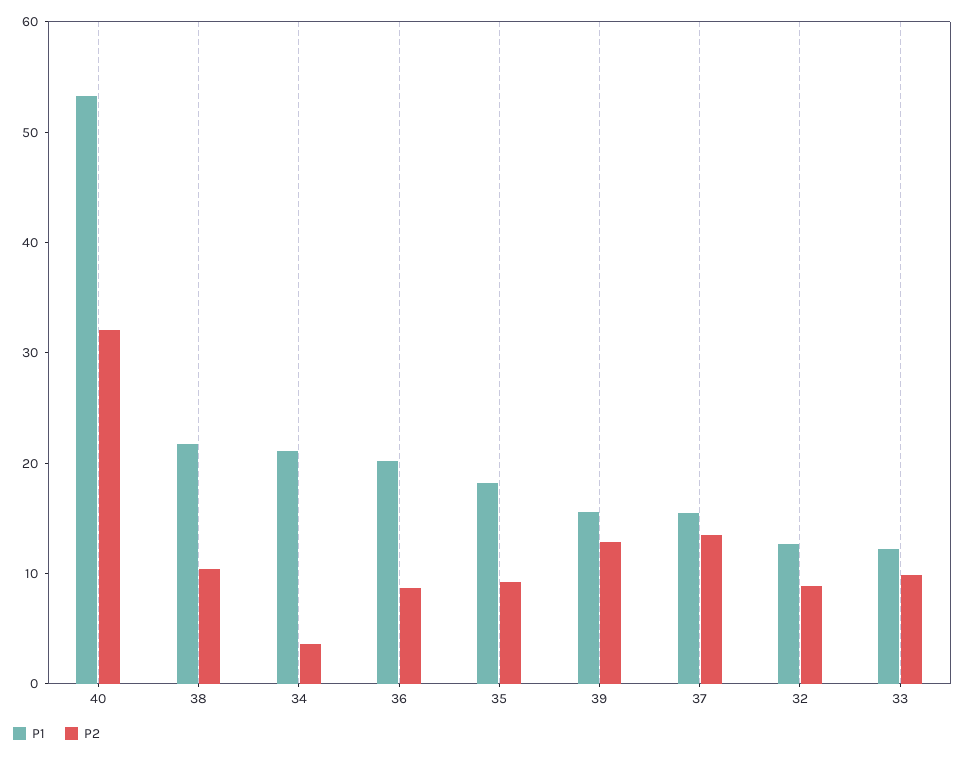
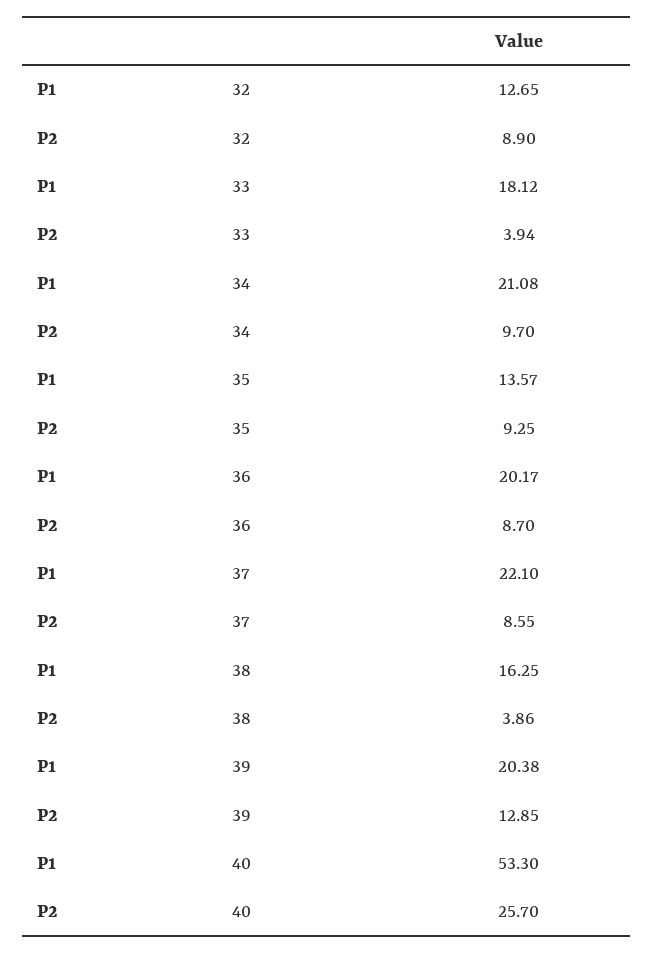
P2, 40: 32 -> 25.7
P1, 38: 22 -> 16.25
P2, 38: 10 -> 3.86
P2, 34: 4 -> 9.7
P1, 35: 18 -> 13.57
P1, 39: 16 -> 20.38
P1, 37: 16 -> 22.1
P2, 37: 14 -> 8.55
P1, 33: 12 -> 18.12
P2, 33: 10 -> 3.94

